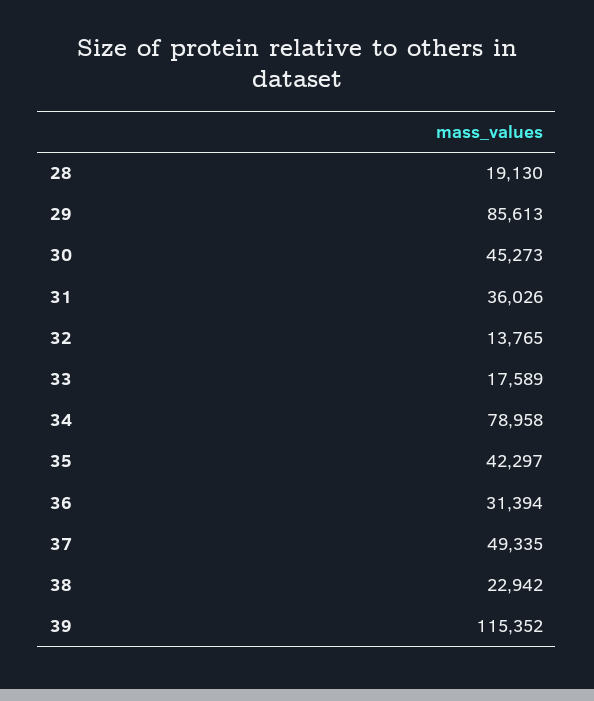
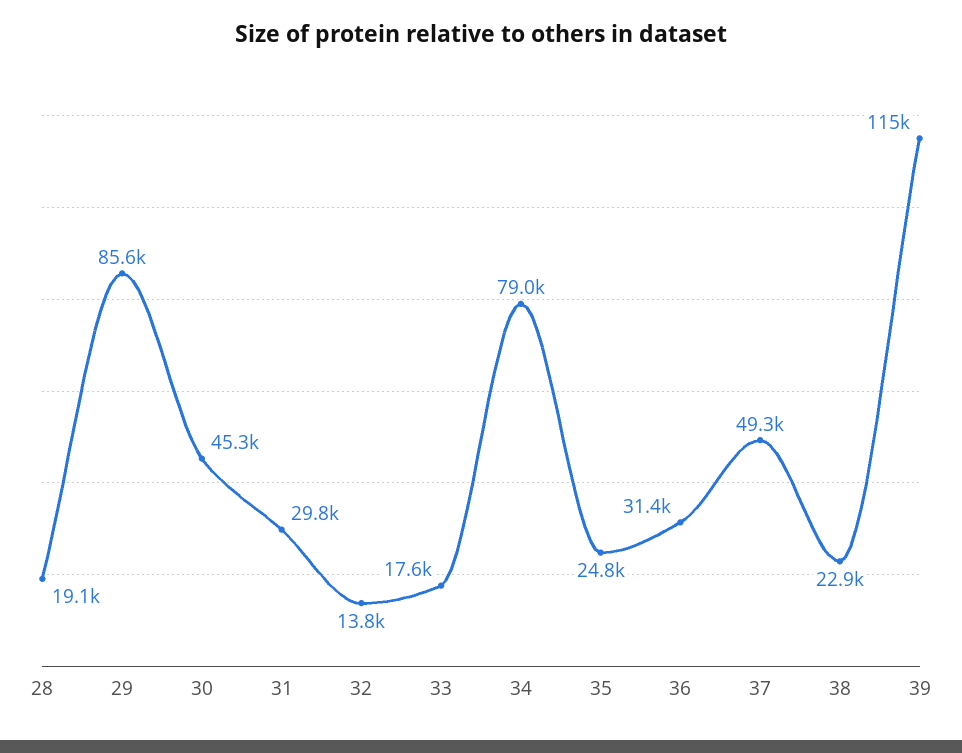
31: 36026 -> 29800
35: 42297 -> 24800

